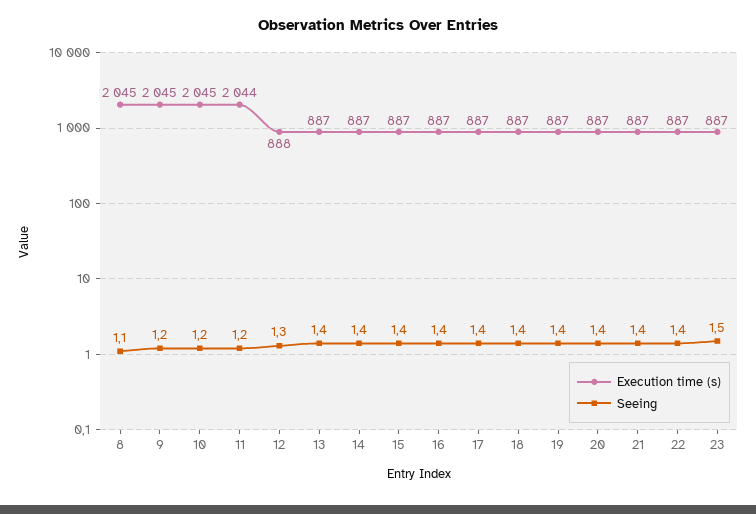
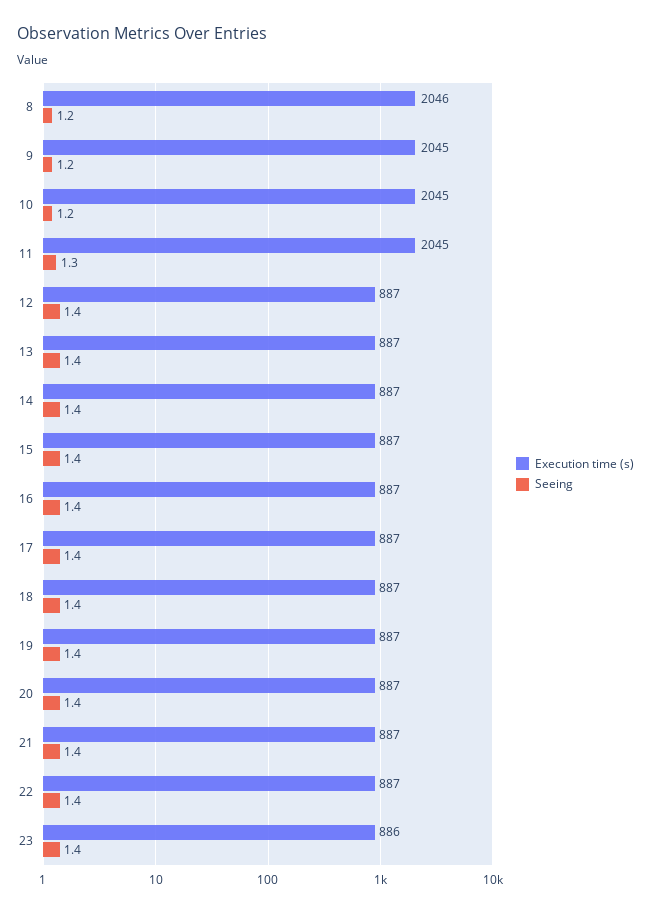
Execution time (s), 8: 2045 -> 2046
Seeing, 8: 1.1 -> 1.2
Execution time (s), 11: 2044 -> 2045
Seeing, 11: 1.2 -> 1.3
Execution time (s), 12: 888 -> 887
Seeing, 12: 1.3 -> 1.4
Execution time (s), 23: 887 -> 886
Seeing, 23: 1.5 -> 1.4

